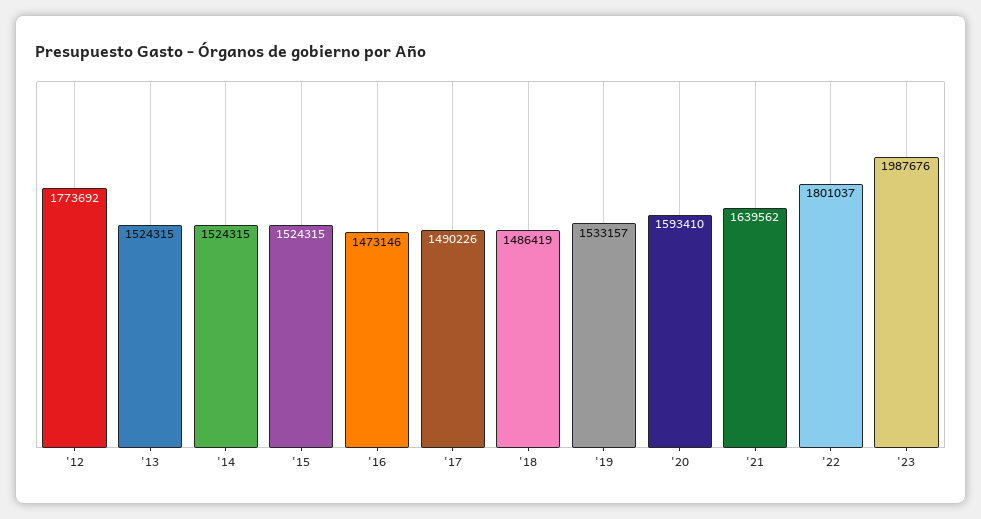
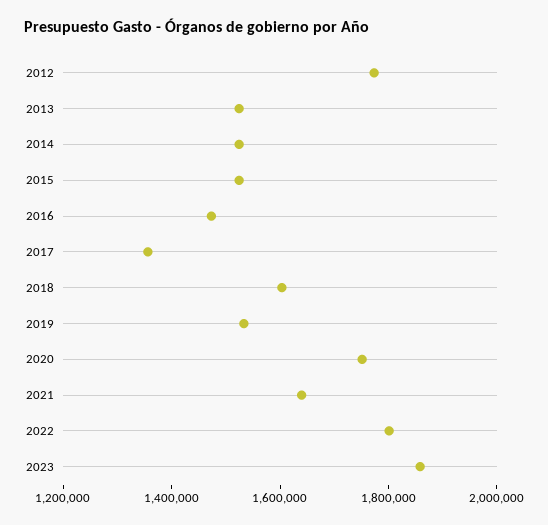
'17: 1490226 -> 1350000
'18: 1486419 -> 1600000
'20: 1593410 -> 1750000
'23: 1987676 -> 1850000

